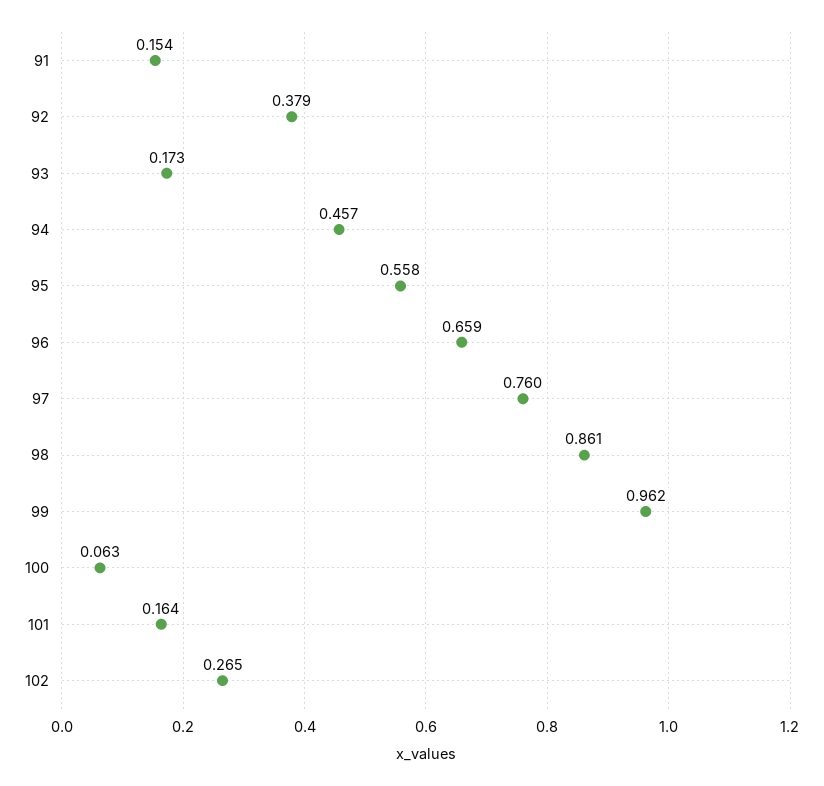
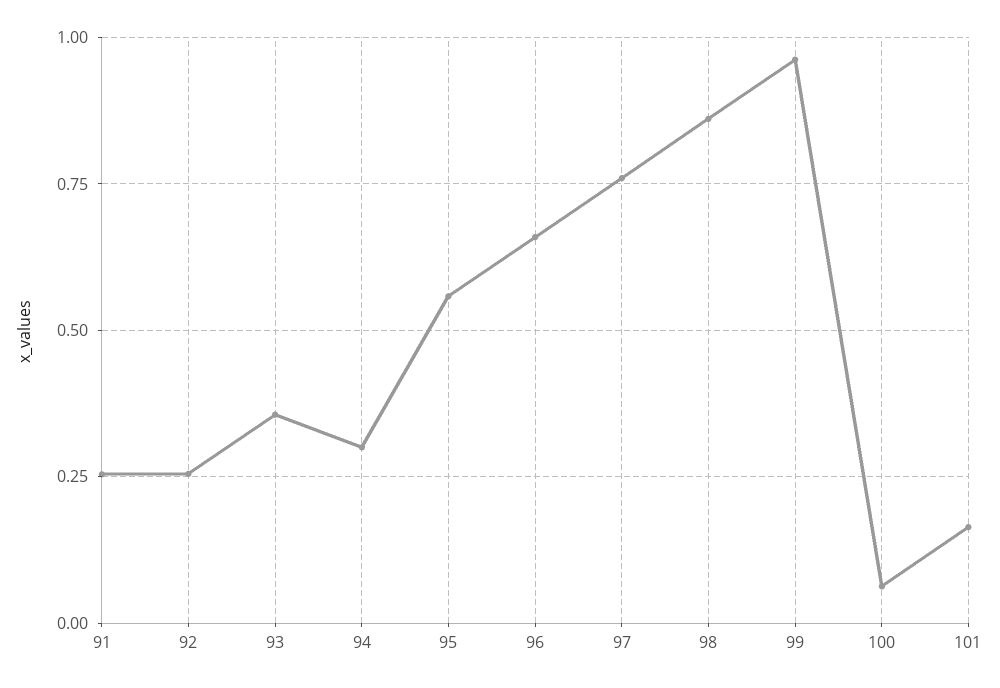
91: 0.154 -> 0.25
92: 0.379 -> 0.25
93: 0.173 -> 0.35
94: 0.457 -> 0.3
102: 0.265 -> none

